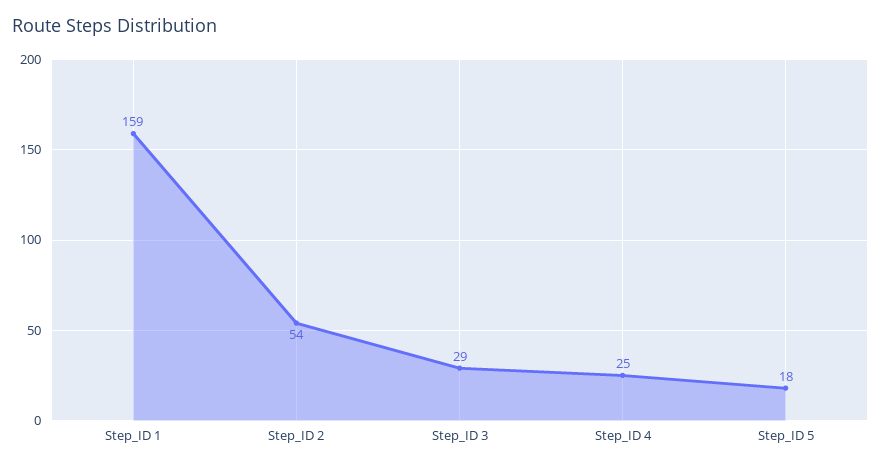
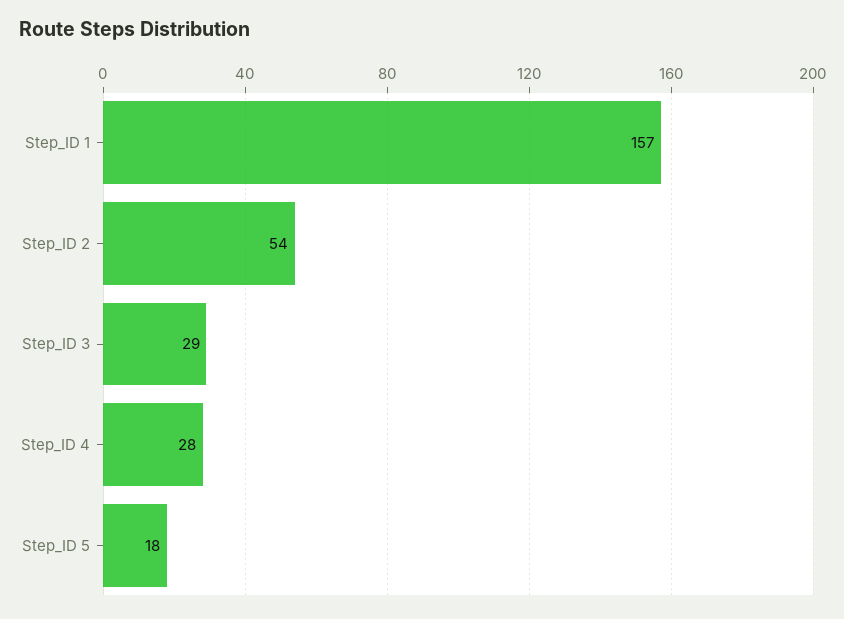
Step_ID 1: 159 -> 157
Step_ID 4: 25 -> 28

